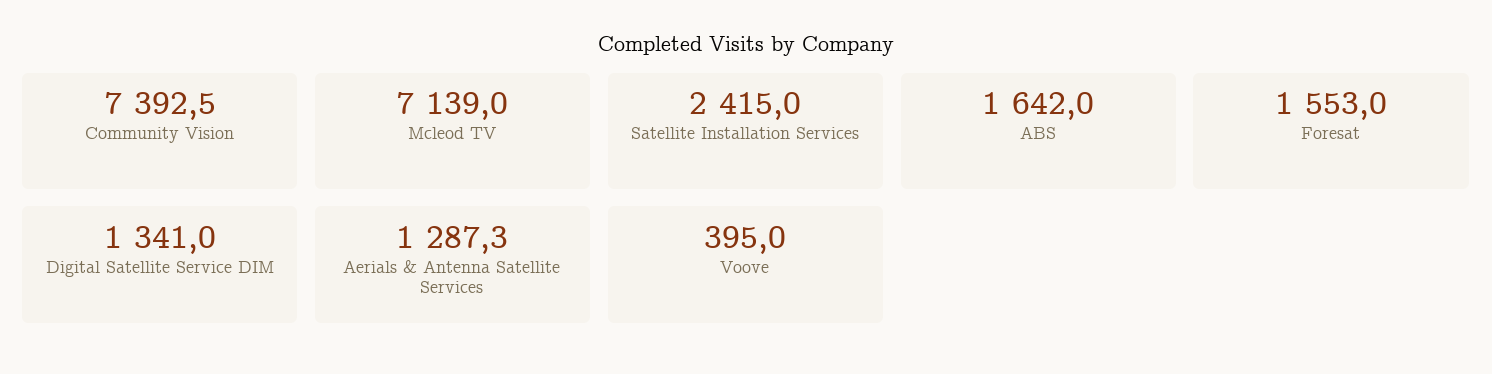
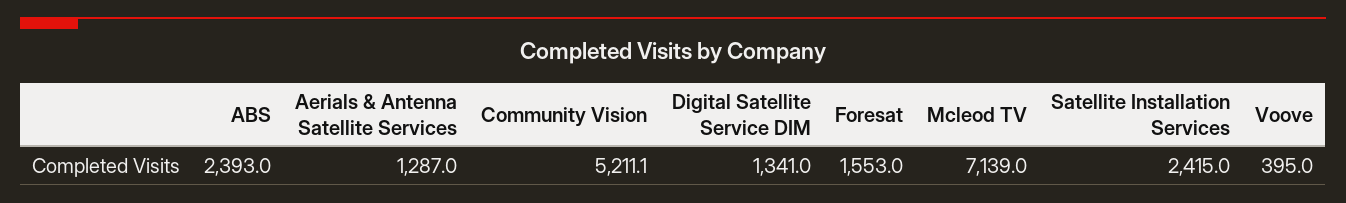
Community Vision: 7392.5 -> 5211.1
ABS: 1642 -> 2393
Aerials & Antenna Satellite Services: 1287.3 -> 1287

